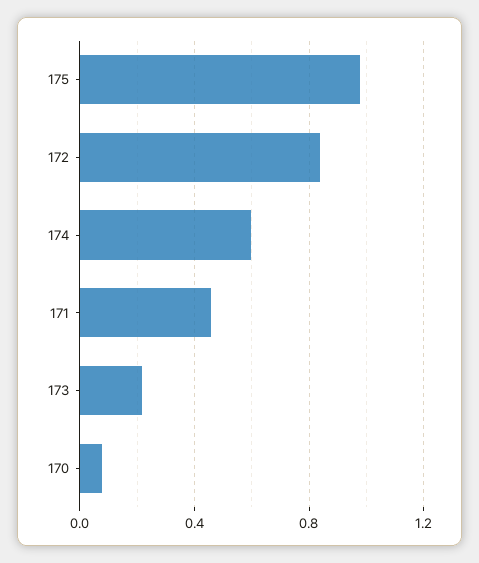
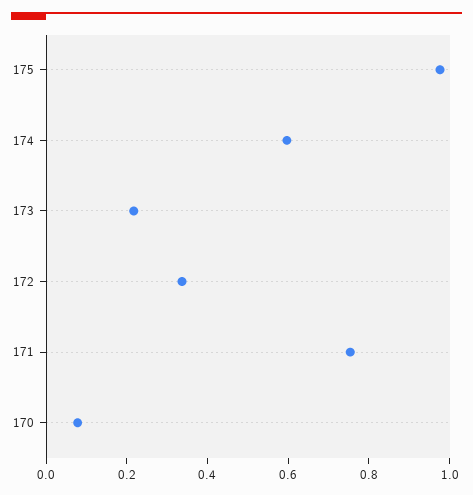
172: 0.85 -> 0.35
171: 0.45 -> 0.75

